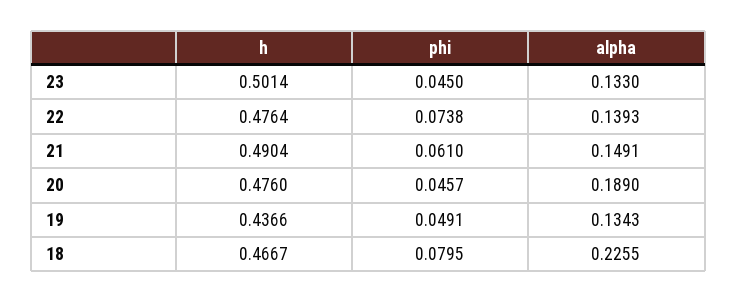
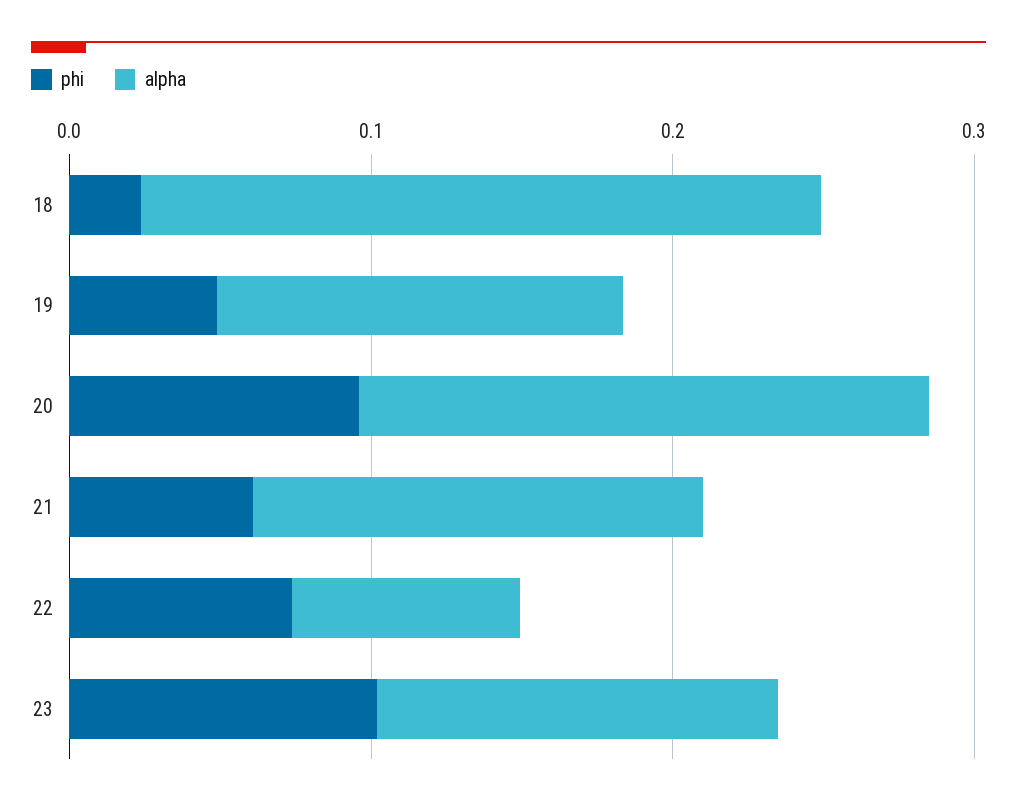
h, 23: 0.5014 -> none
phi, 23: 0.045 -> 0.1
h, 22: 0.4764 -> none
alpha, 22: 0.1393 -> 0.08
h, 21: 0.4904 -> none
h, 20: 0.476 -> none
phi, 20: 0.0457 -> 0.1
h, 19: 0.4366 -> none
h, 18: 0.4667 -> none
phi, 18: 0.0795 -> 0.02

